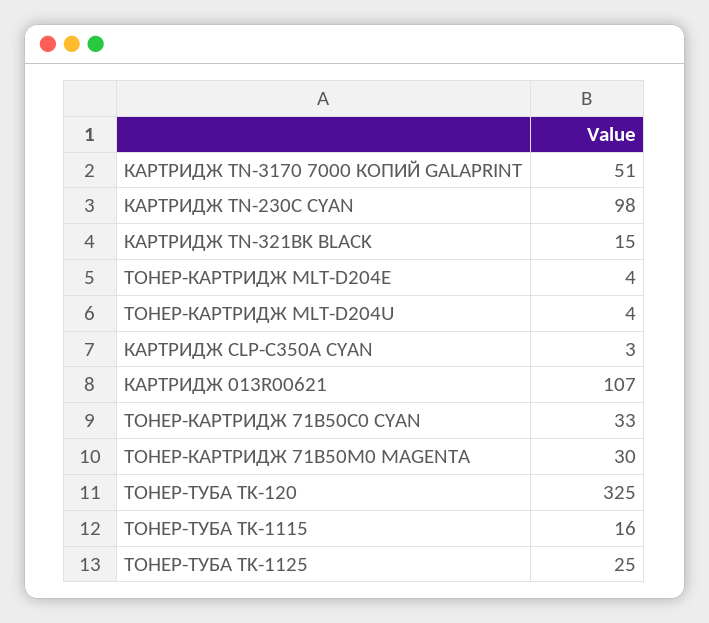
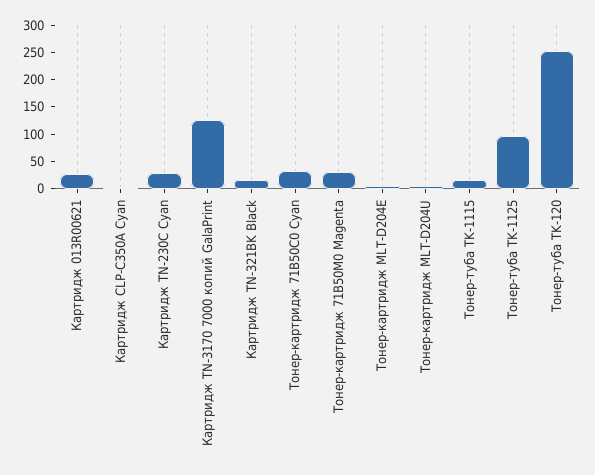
КАРТРИДЖ TN-3170 7000 КОПИЙ GALAPRINT: 51 -> 125
КАРТРИДЖ TN-230C CYAN: 98 -> 25
КАРТРИДЖ 013R00621: 107 -> 25
ТОНЕР-ТУБА TK-120: 325 -> 250
ТОНЕР-ТУБА TK-1125: 25 -> 100

